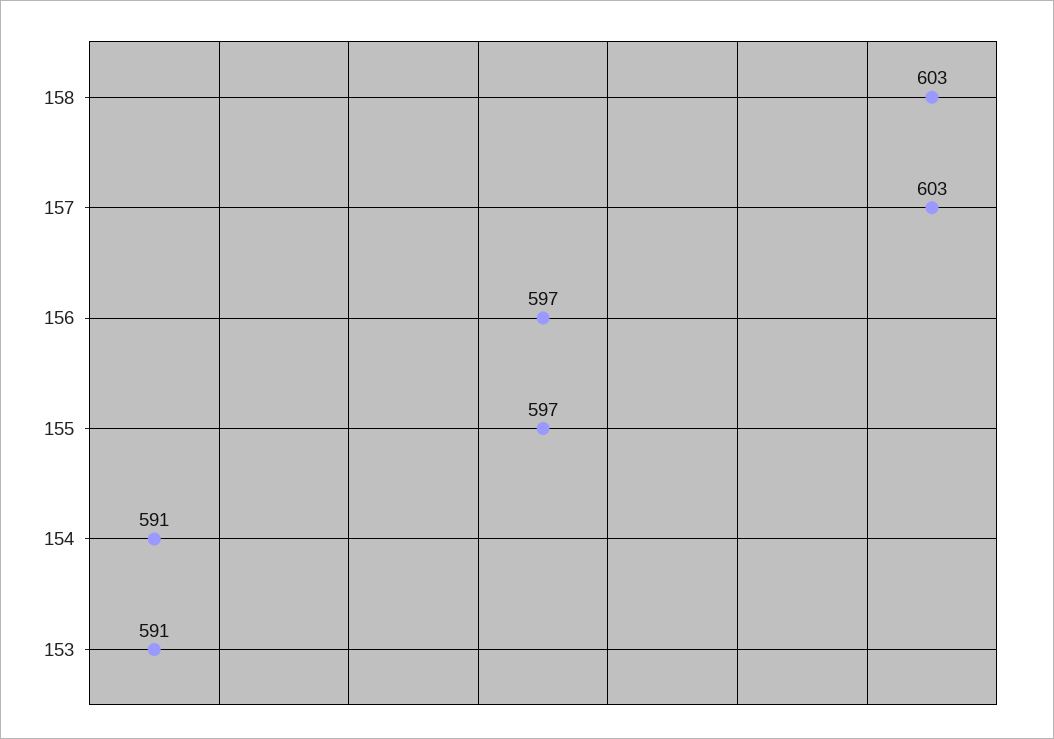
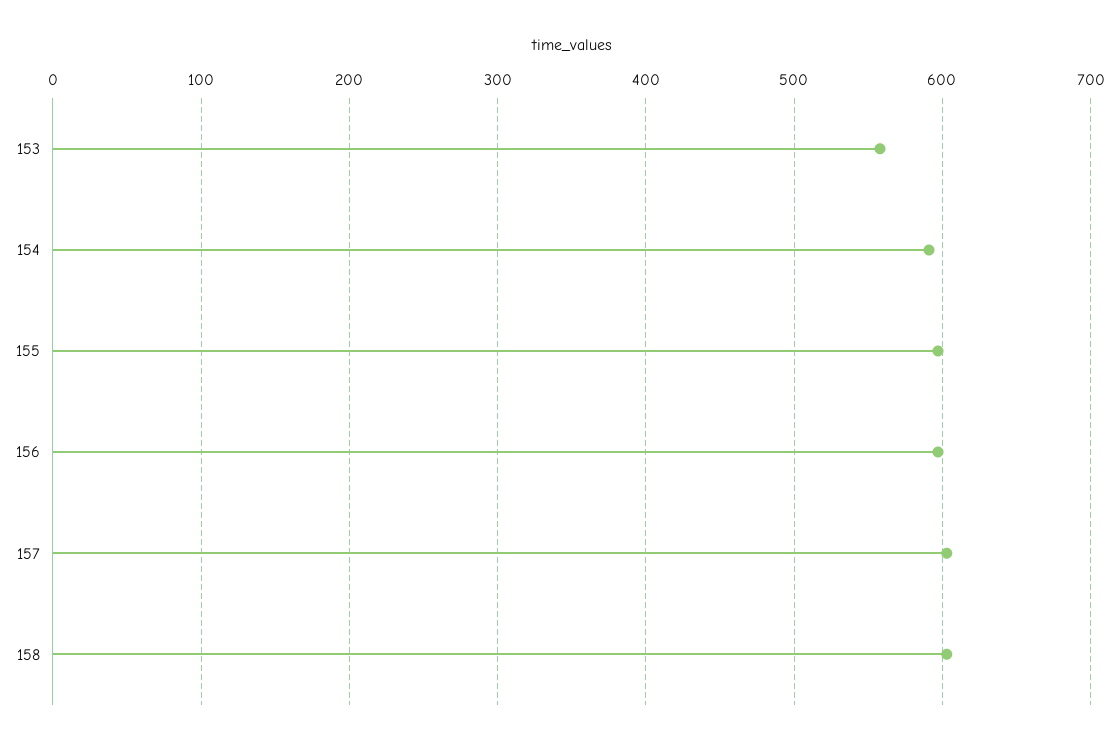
153: 591 -> 560

